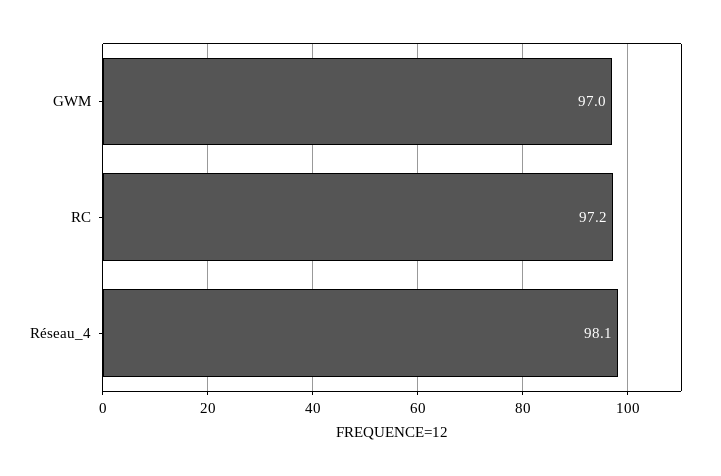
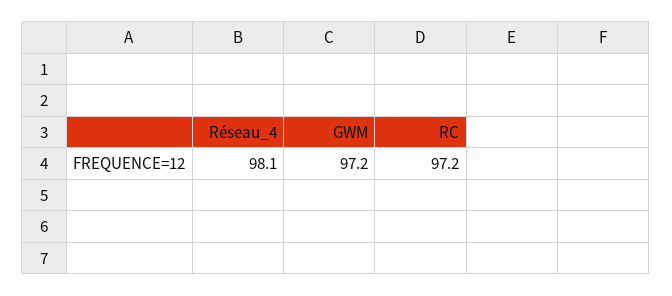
GWM: 97 -> 97.2

